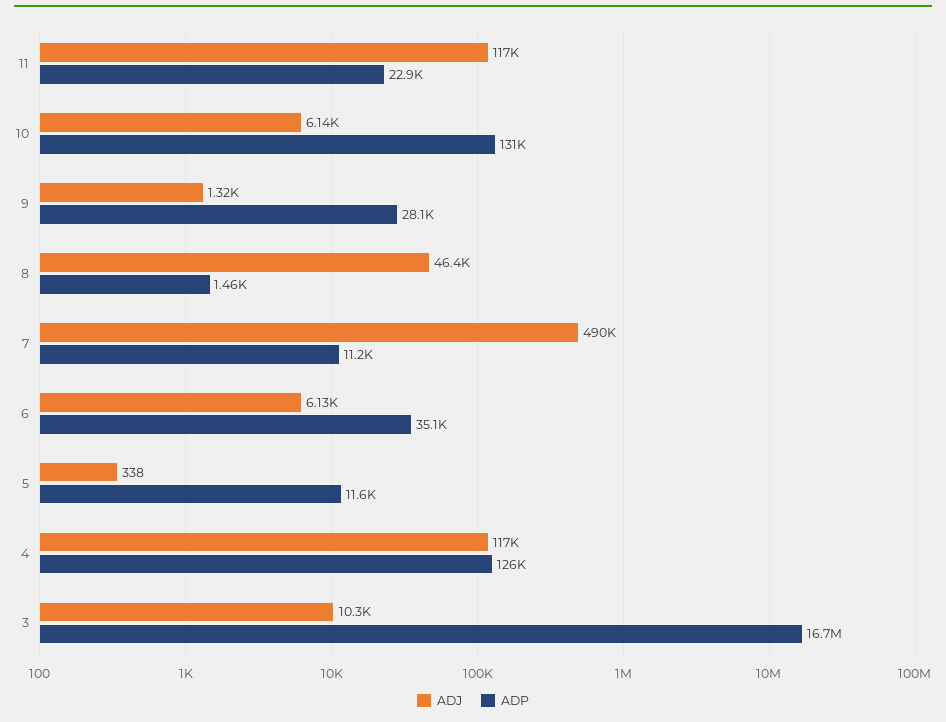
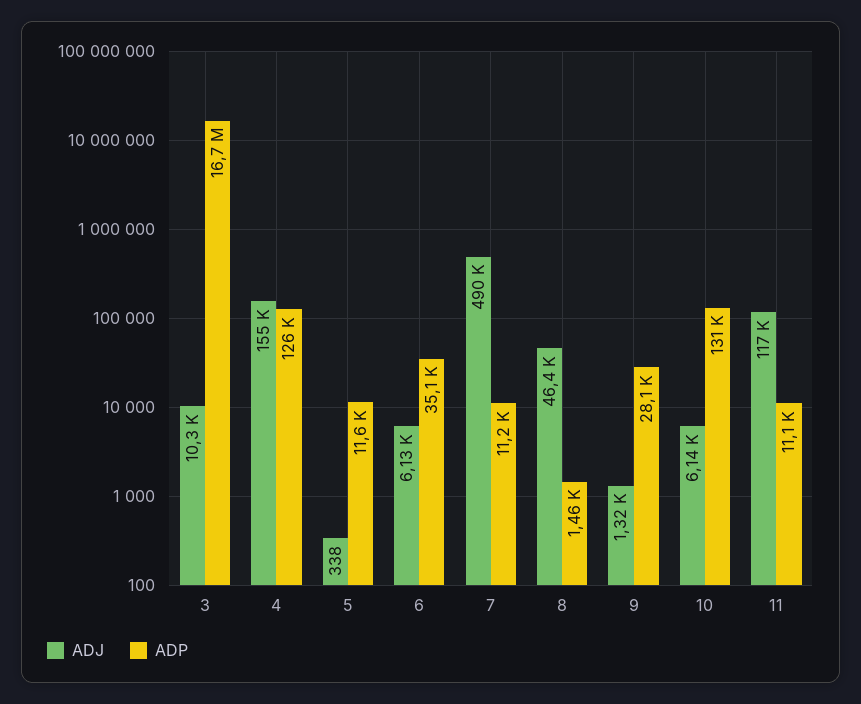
ADP, 11: 22900 -> 11100
ADJ, 4: 117000 -> 155000

